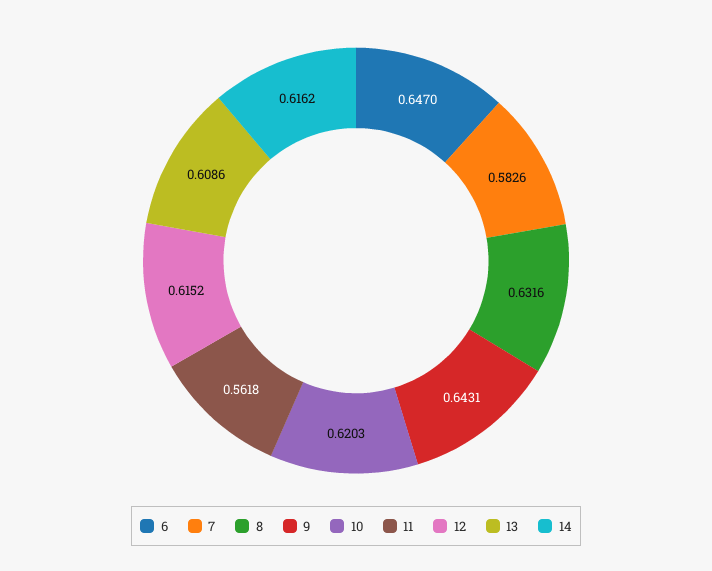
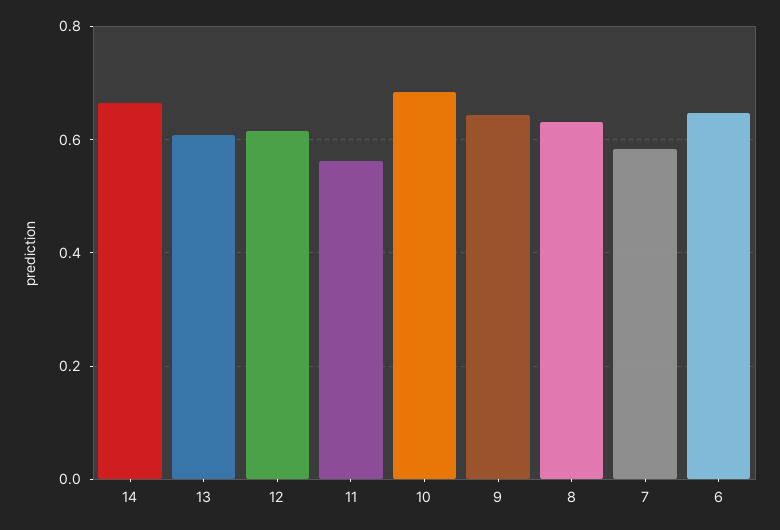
10: 0.6203 -> 0.68
14: 0.6162 -> 0.66

